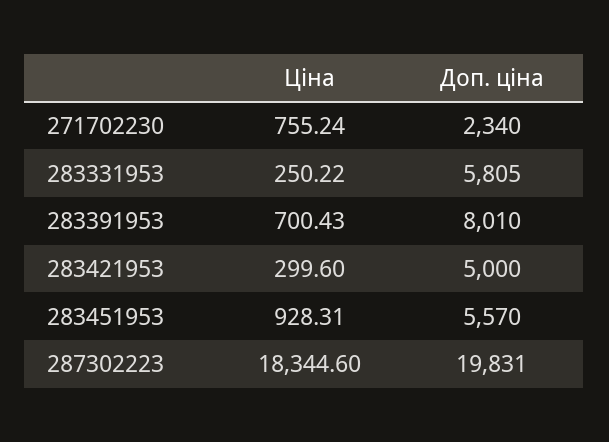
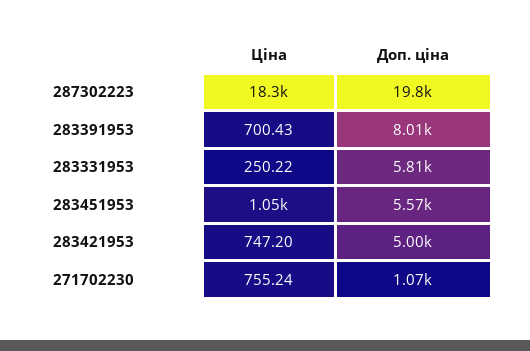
Доп. ціна, 271702230: 2340 -> 1070
Ціна, 283421953: 299.6 -> 747.2
Ціна, 283451953: 928.31 -> 1050

